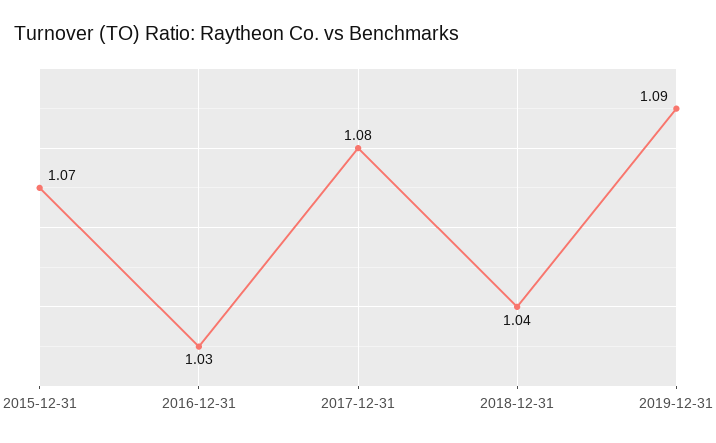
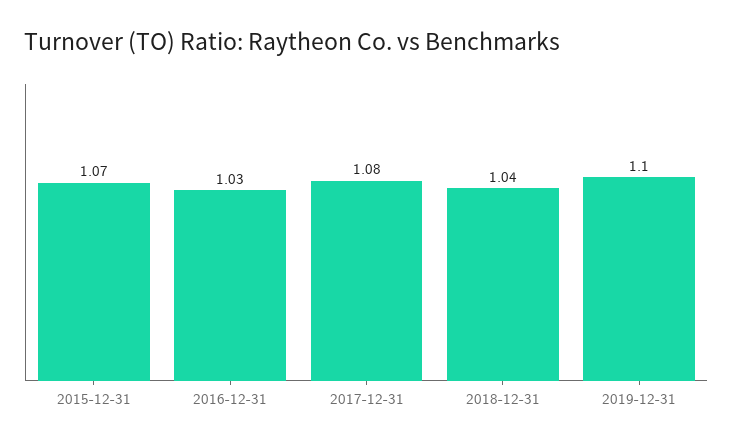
2019-12-31: 1.09 -> 1.1

